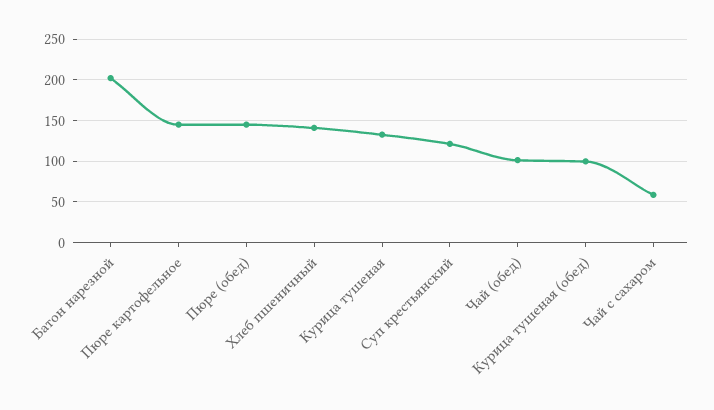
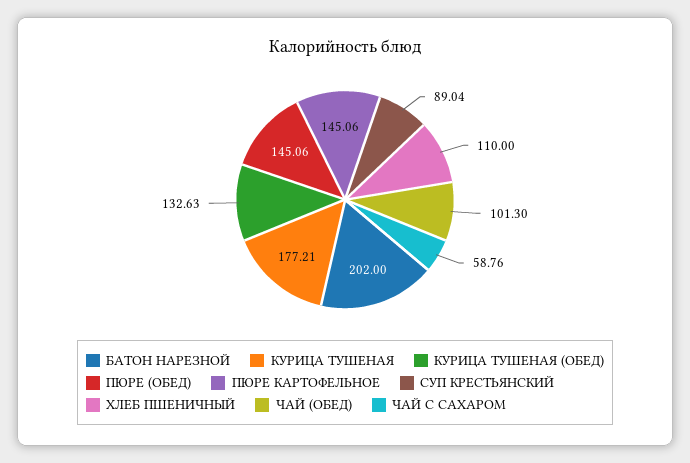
Хлеб пшеничный: 140 -> 110
Курица тушеная: 130 -> 177.21
Суп крестьянский: 120 -> 89.04
Курица тушеная (обед): 100 -> 132.63

